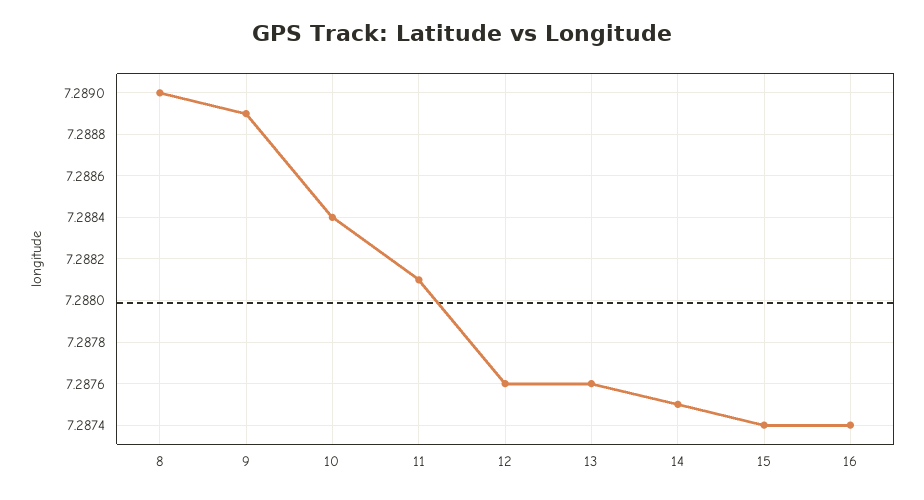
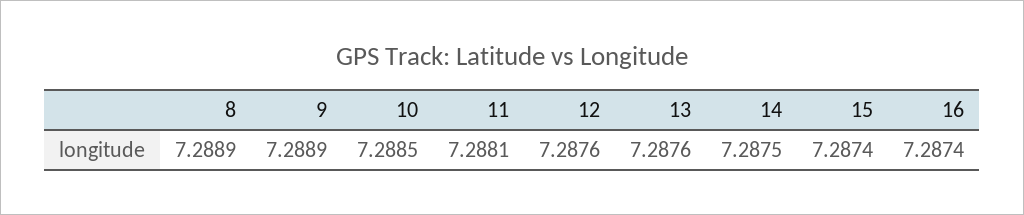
8: 7.289 -> 7.2889
10: 7.2884 -> 7.2885

